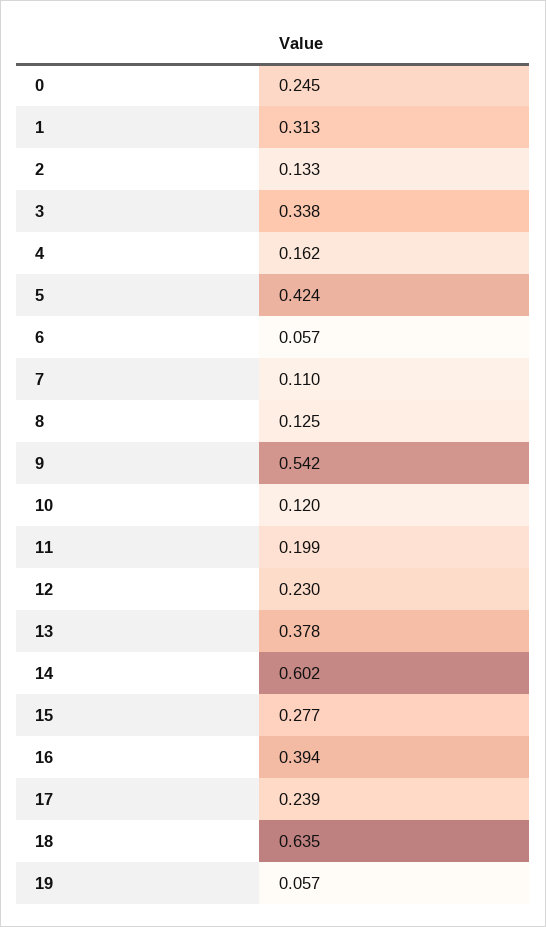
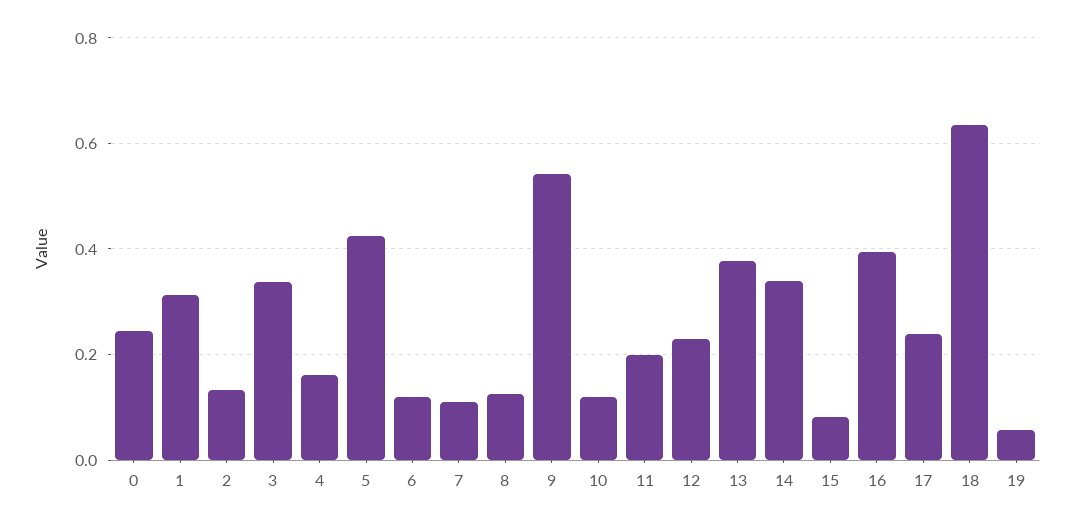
6: 0.057 -> 0.12
14: 0.602 -> 0.34
15: 0.277 -> 0.08

